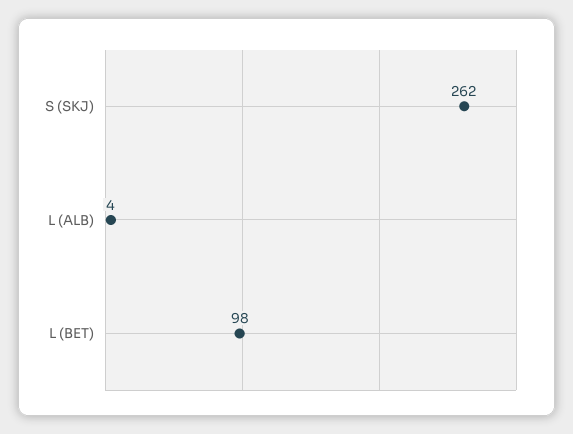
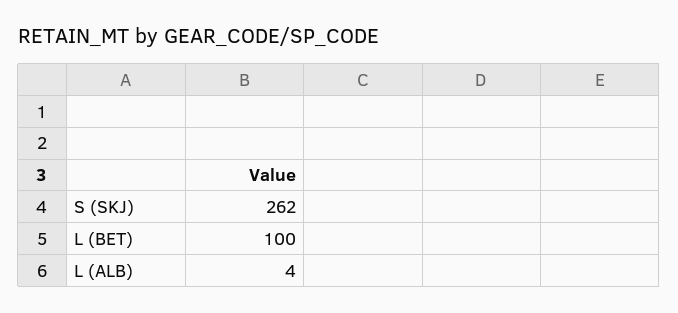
L (BET): 98 -> 100

